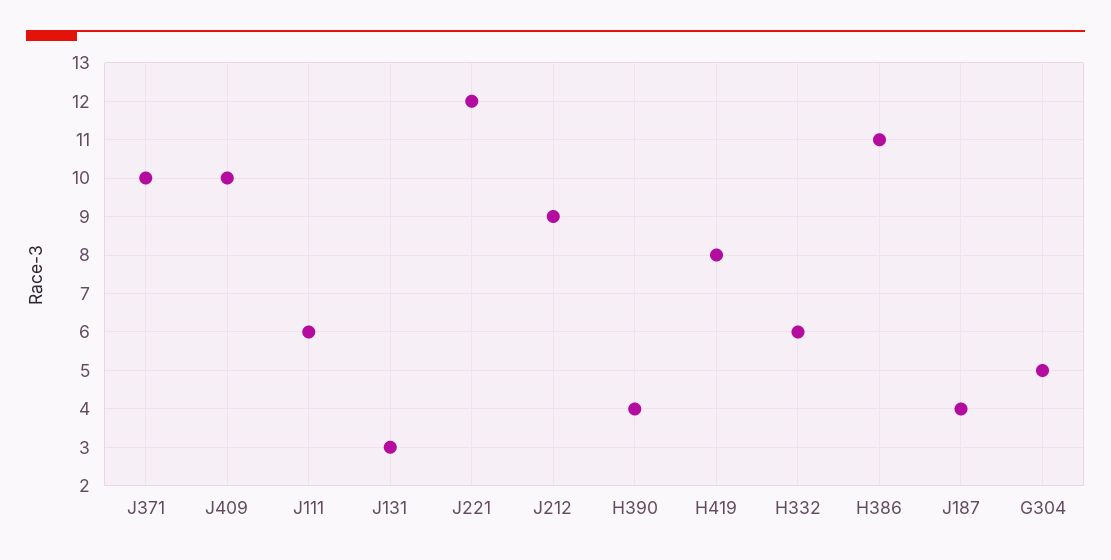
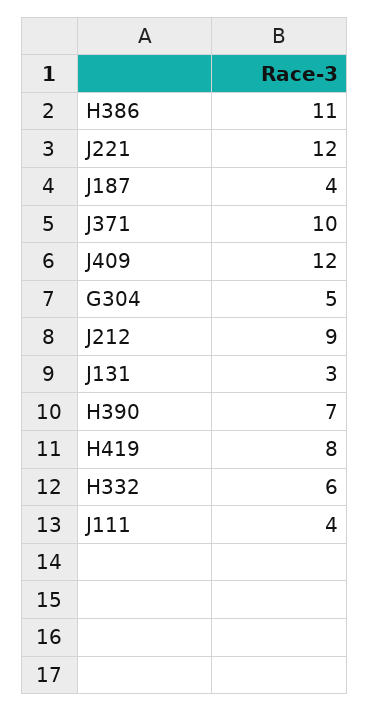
J409: 10 -> 12
J111: 6 -> 4
H390: 4 -> 7

